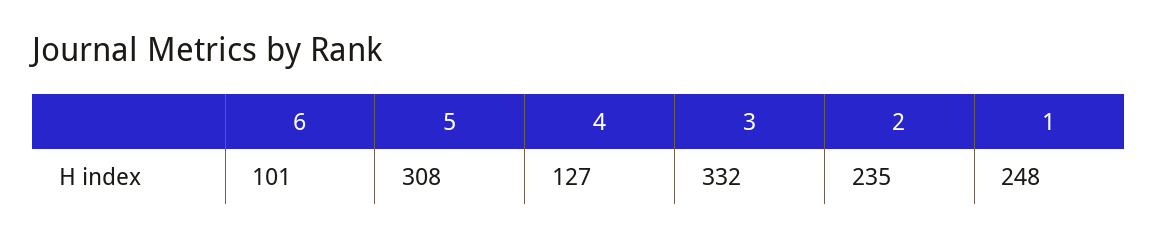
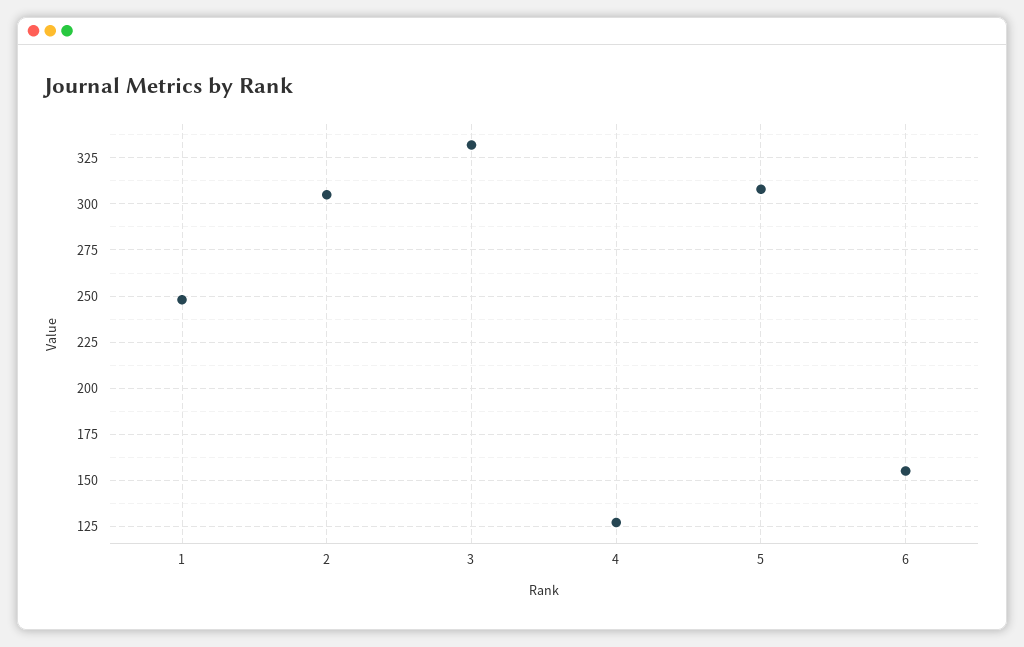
6: 101 -> 155
2: 235 -> 305

